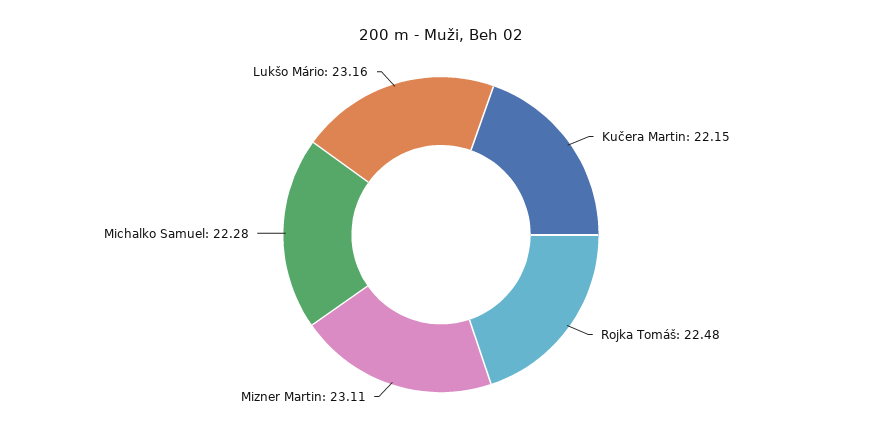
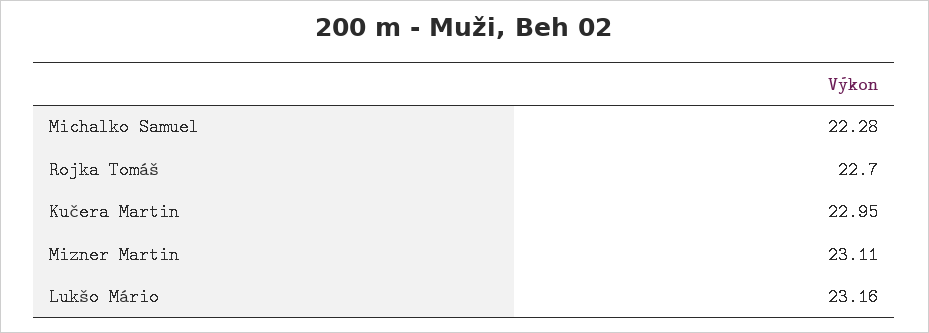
Kučera Martin: 22.15 -> 22.95
Rojka Tomáš: 22.48 -> 22.7

